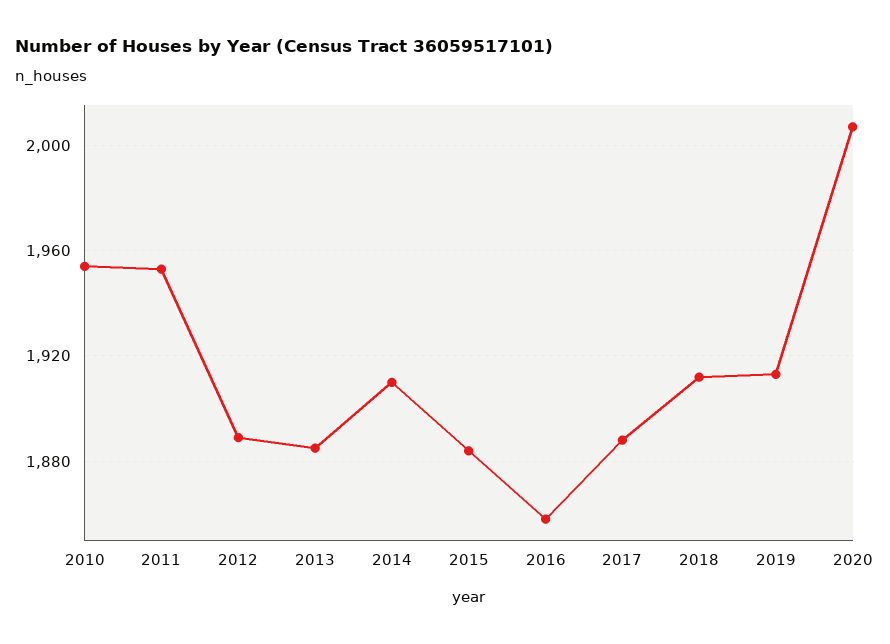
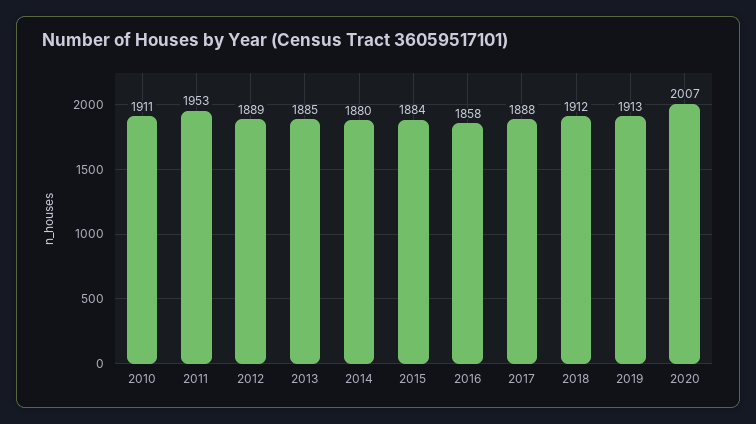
2010: 1955 -> 1911
2014: 1910 -> 1880

